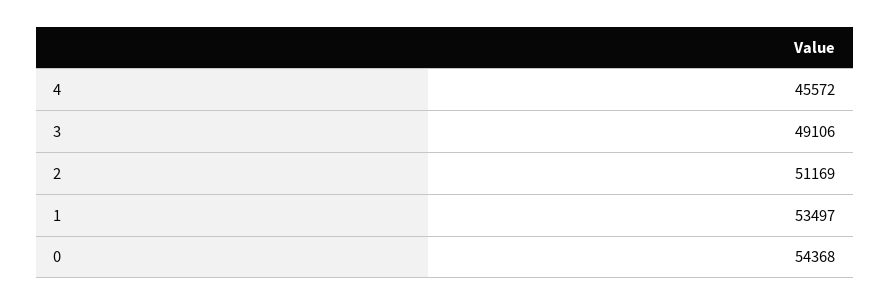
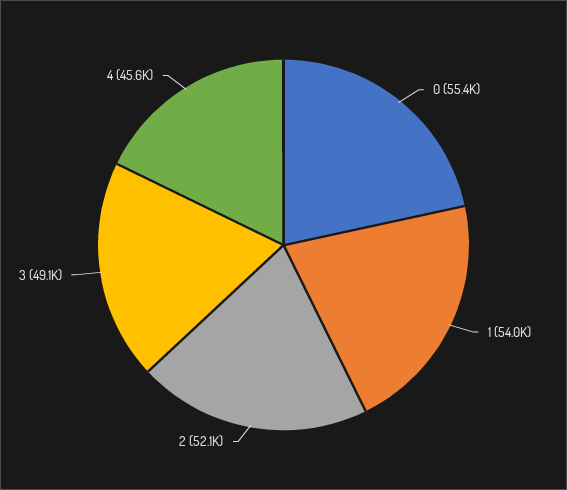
2: 51169 -> 52100
1: 53497 -> 54000
0: 54368 -> 55400

